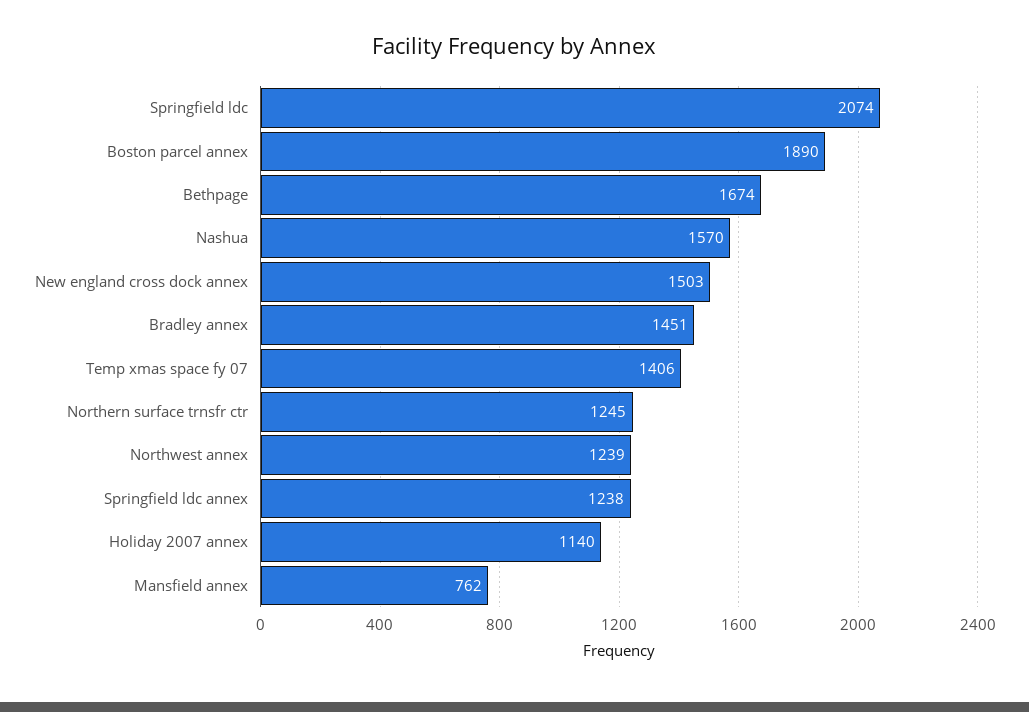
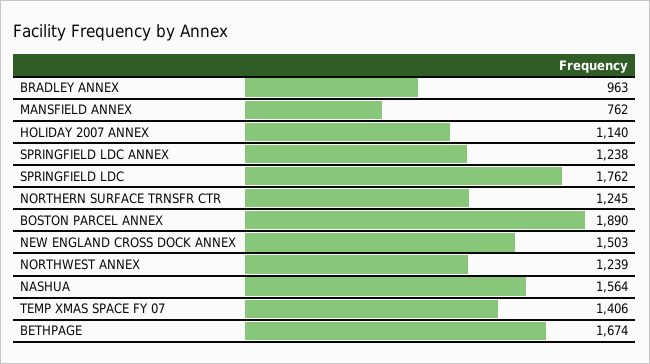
Springfield ldc: 2074 -> 1762
Nashua: 1570 -> 1564
Bradley annex: 1451 -> 963

